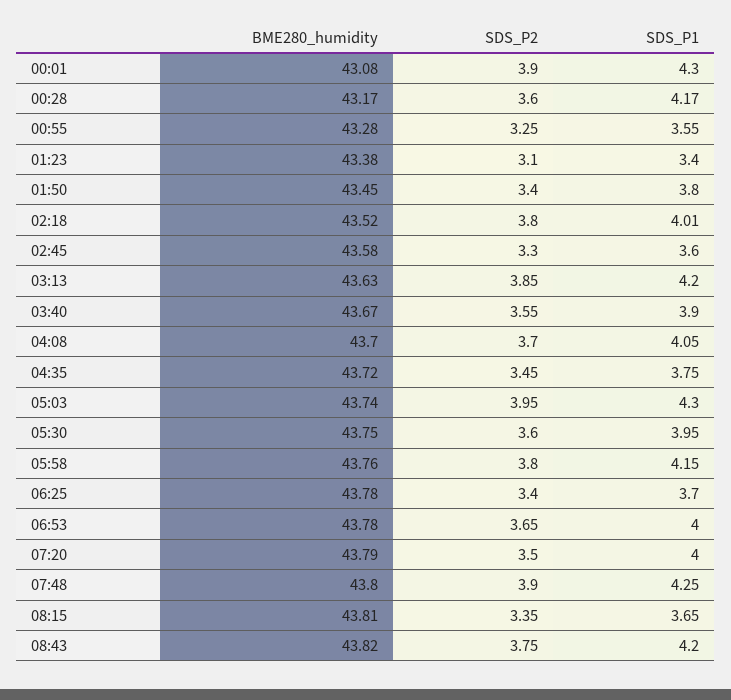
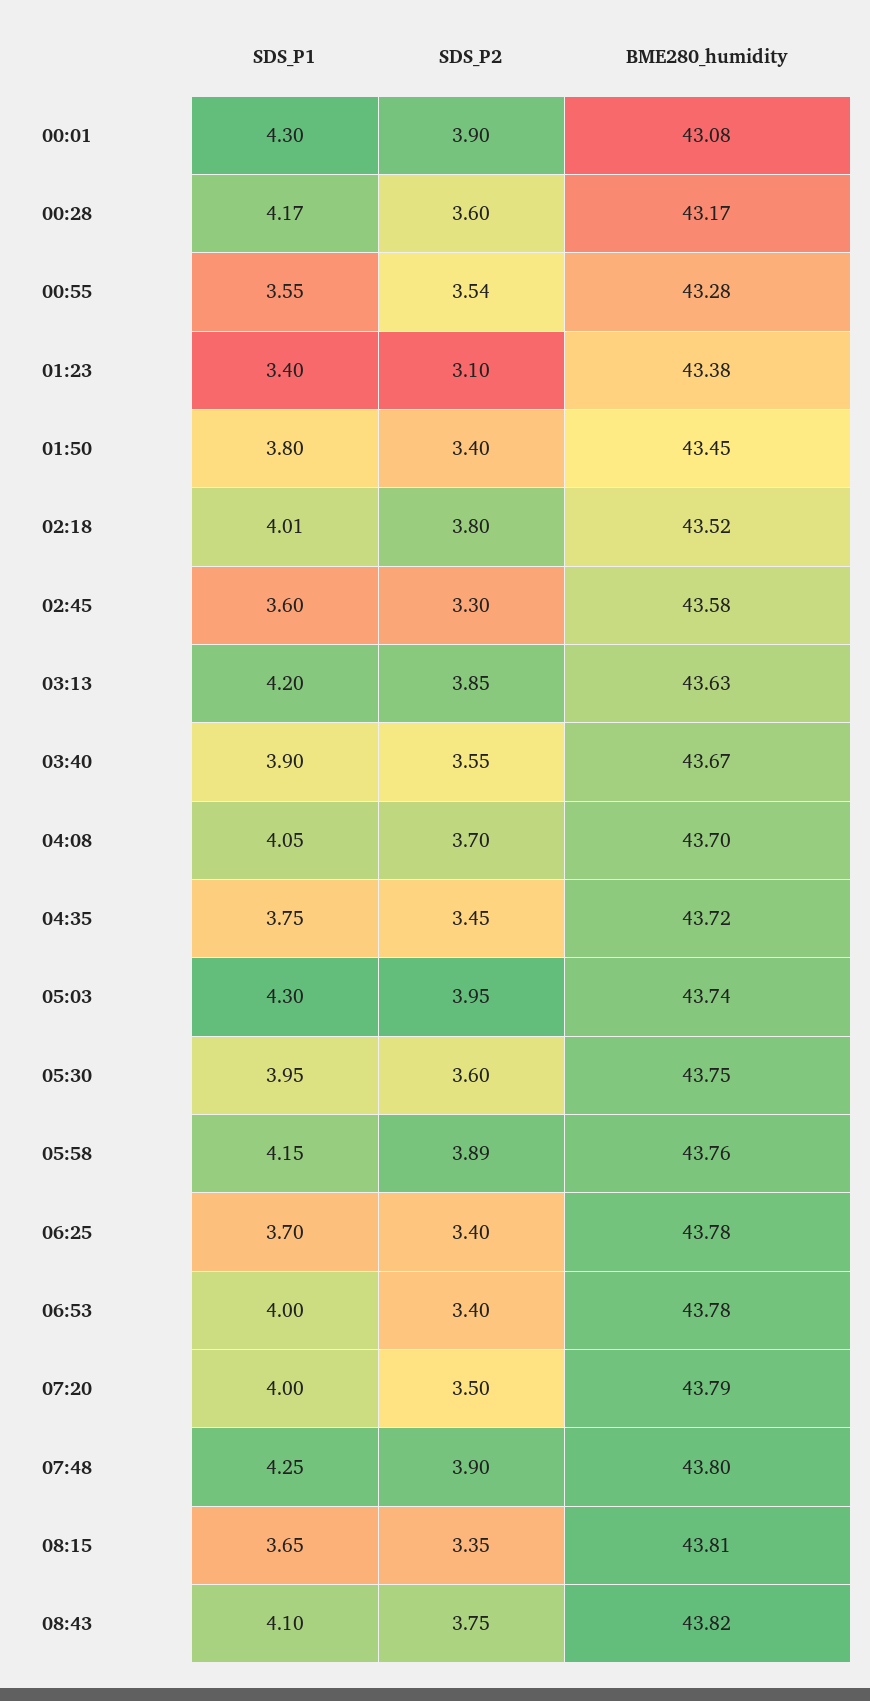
SDS_P2, 00:55: 3.25 -> 3.54
SDS_P2, 05:58: 3.8 -> 3.89
SDS_P2, 06:53: 3.65 -> 3.4
SDS_P1, 08:43: 4.2 -> 4.1

